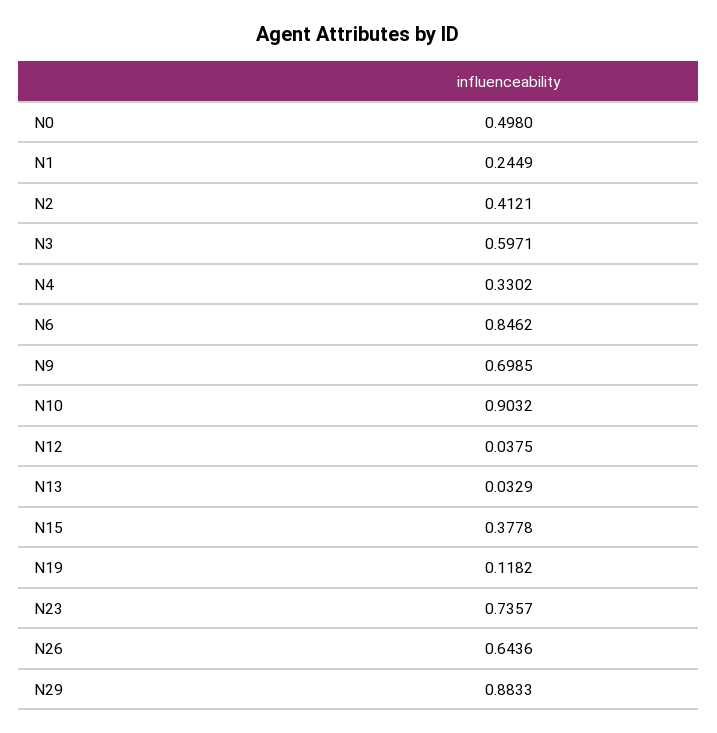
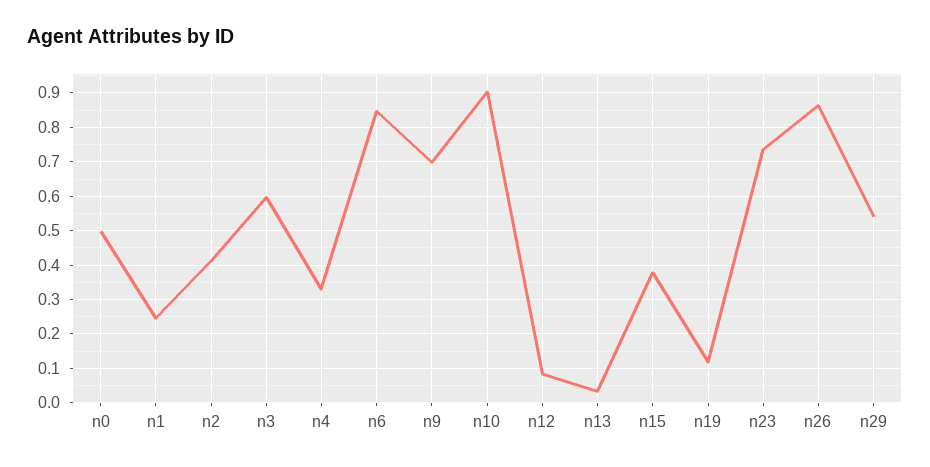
N12: 0.0375 -> 0.08
N26: 0.6436 -> 0.86
N29: 0.8833 -> 0.54

